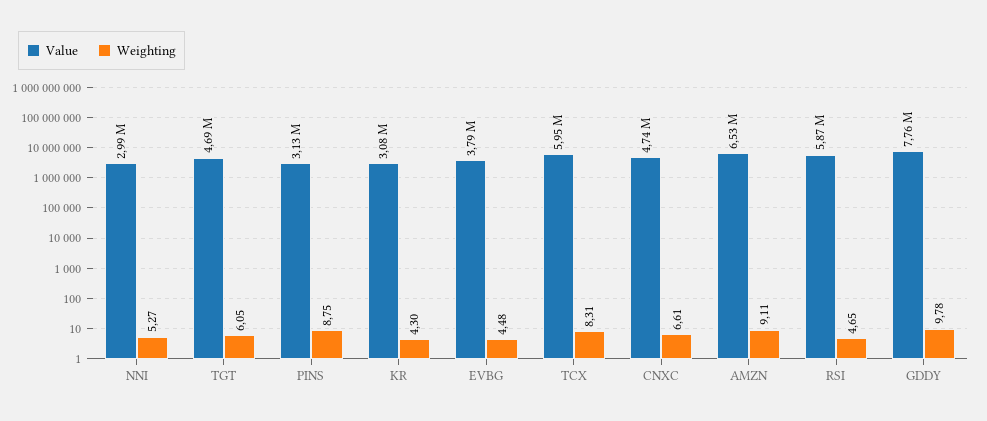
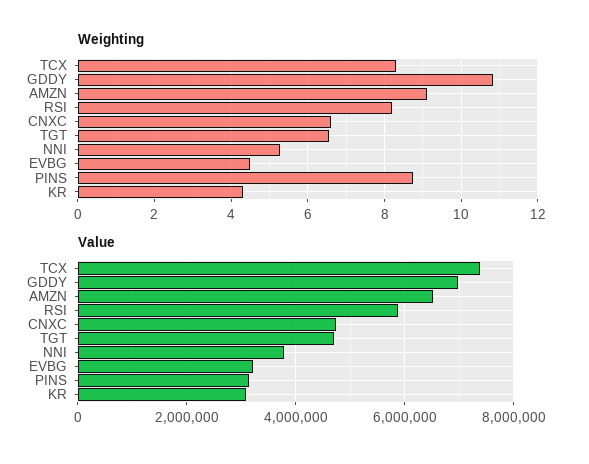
Value, NNI: 2990000 -> 3800000
Weighting, TGT: 6.05 -> 6.6
Value, EVBG: 3790000 -> 3200000
Value, TCX: 5950000 -> 7400000
Weighting, RSI: 4.65 -> 8.2
Value, GDDY: 7760000 -> 7000000
Weighting, GDDY: 9.78 -> 10.8

